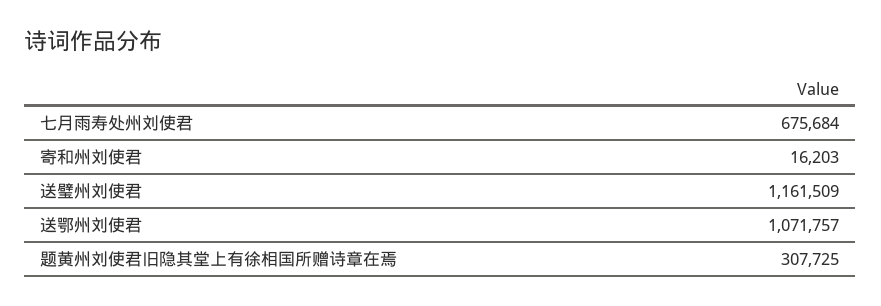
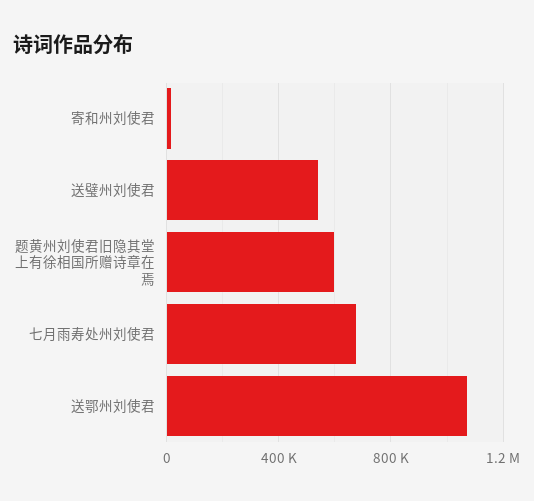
送璧州刘使君: 1161509 -> 550000
题黄州刘使君旧隐其堂上有徐相国所赠诗章在焉: 307725 -> 600000

